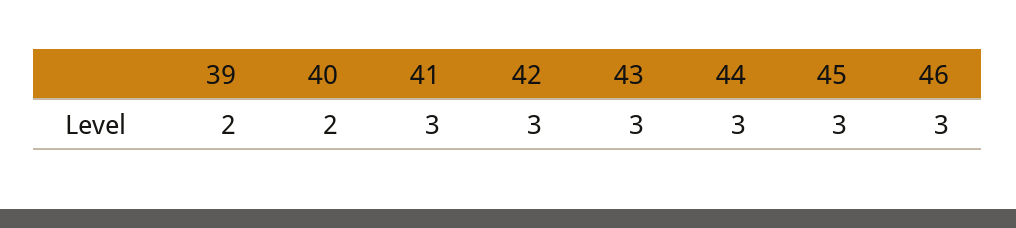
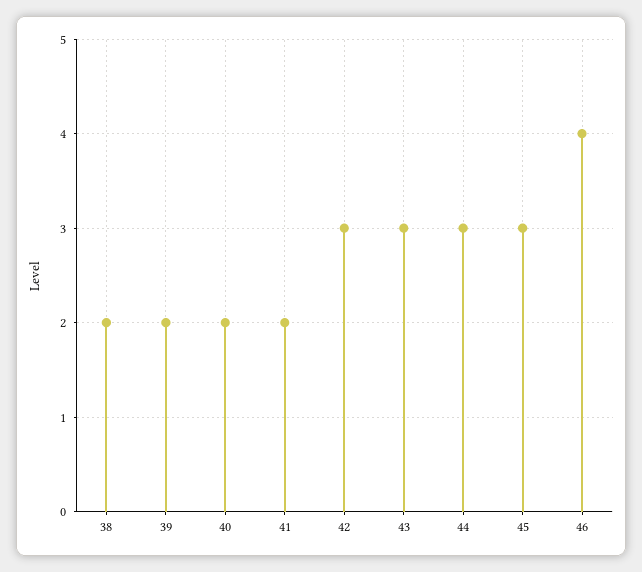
41: 3 -> 2
46: 3 -> 4
38: none -> 2

